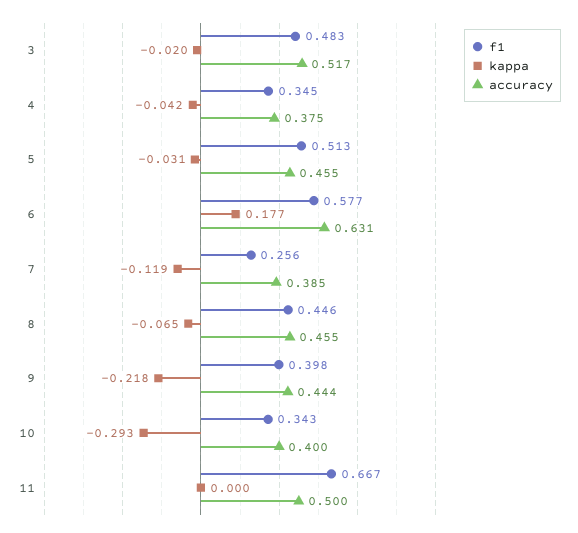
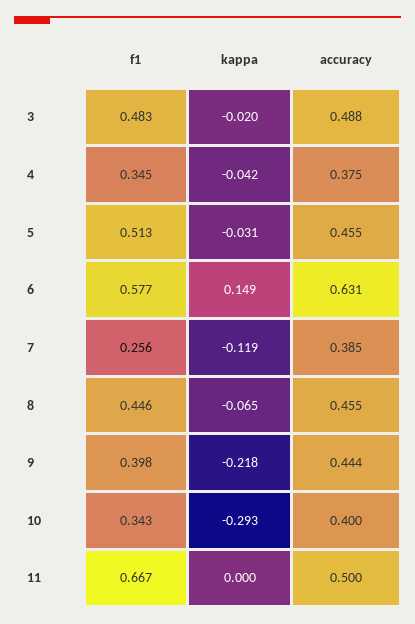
accuracy, 3: 0.517 -> 0.488
kappa, 6: 0.177 -> 0.149

